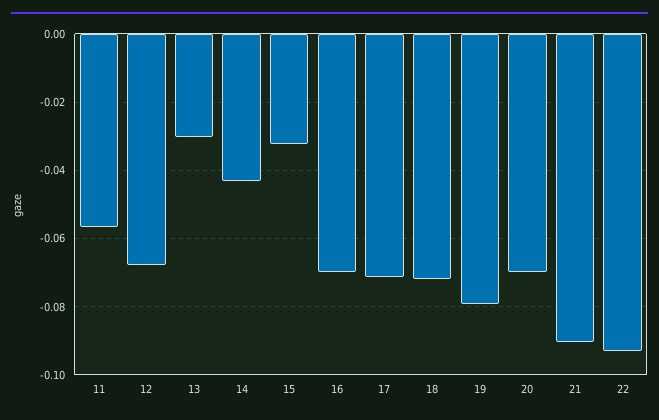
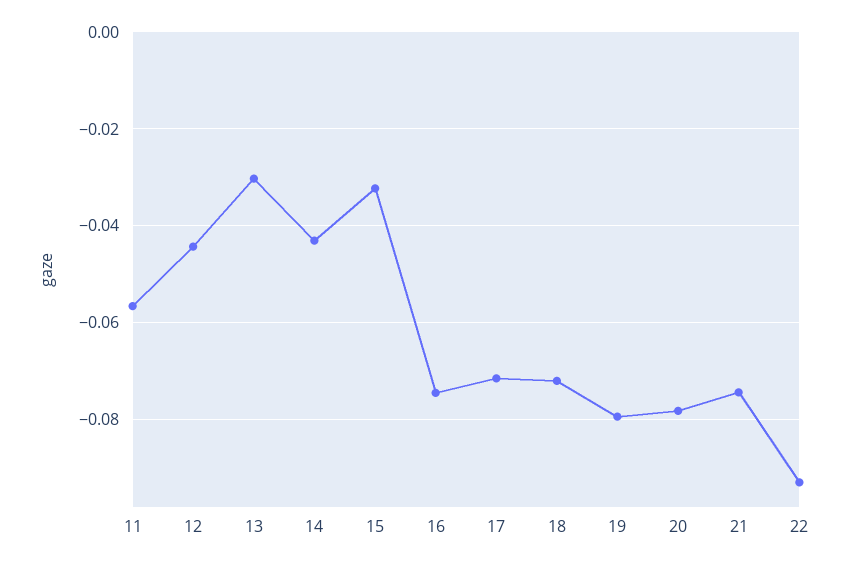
12: -0.068 -> -0.044
16: -0.07 -> -0.074
20: -0.07 -> -0.078
21: -0.09 -> -0.074

